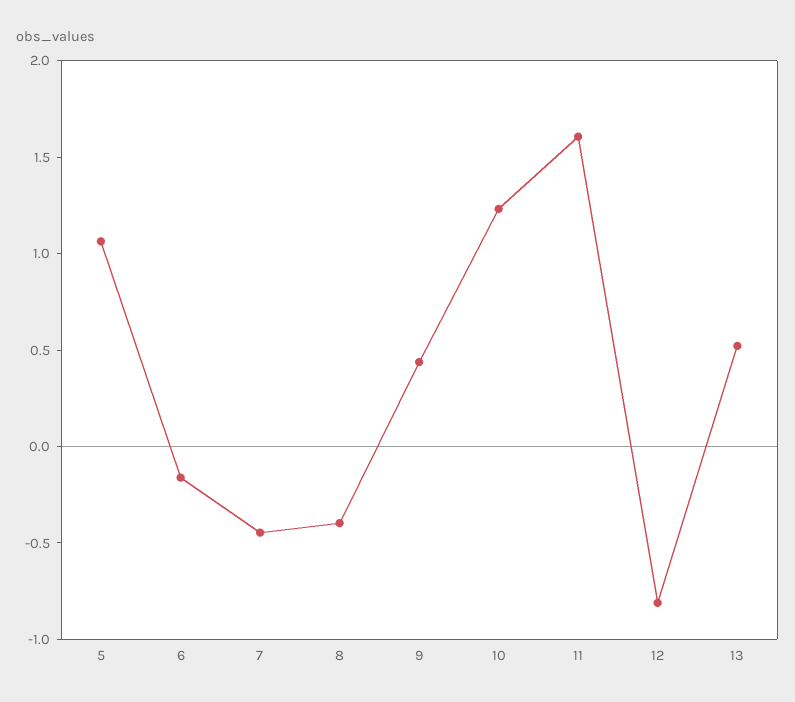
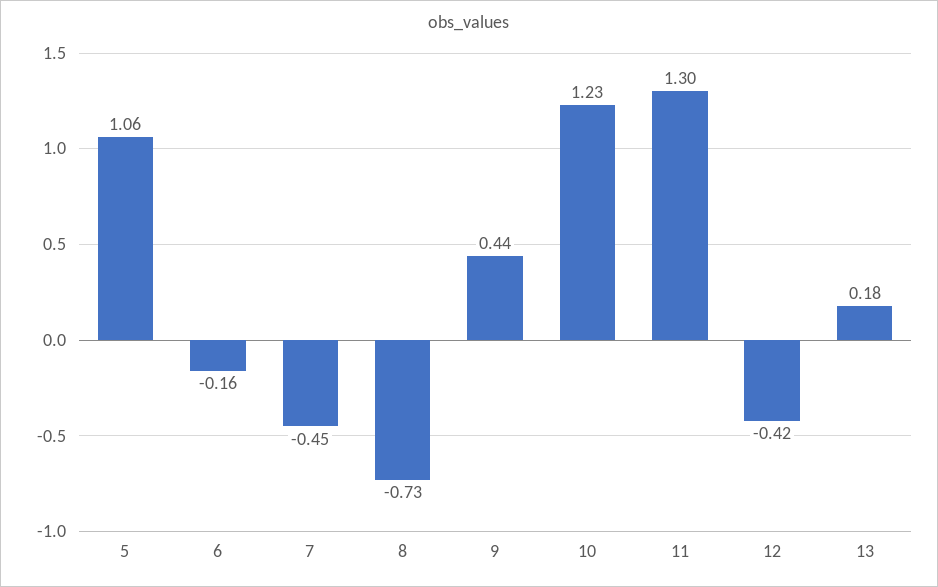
8: -0.4 -> -0.73
11: 1.6 -> 1.3
12: -0.8 -> -0.42
13: 0.5 -> 0.18

